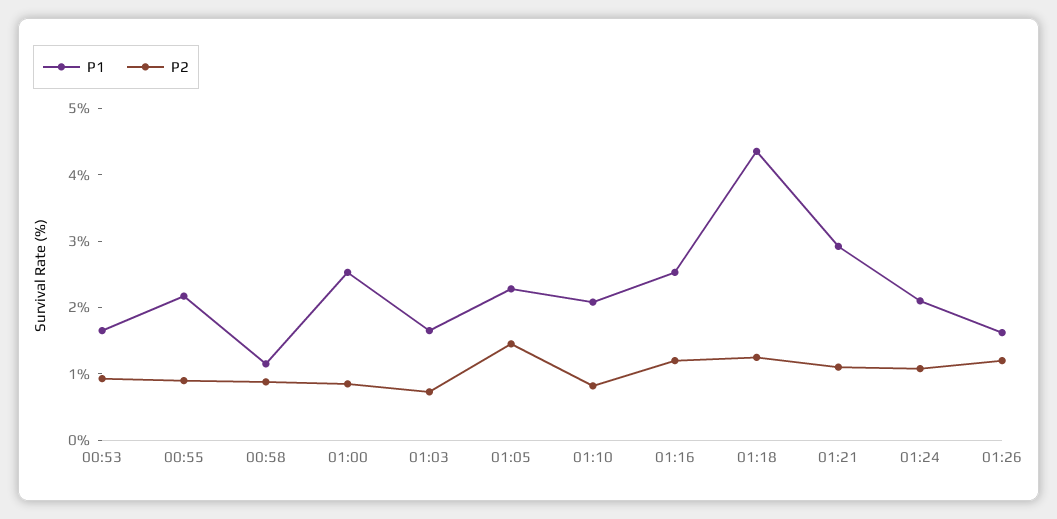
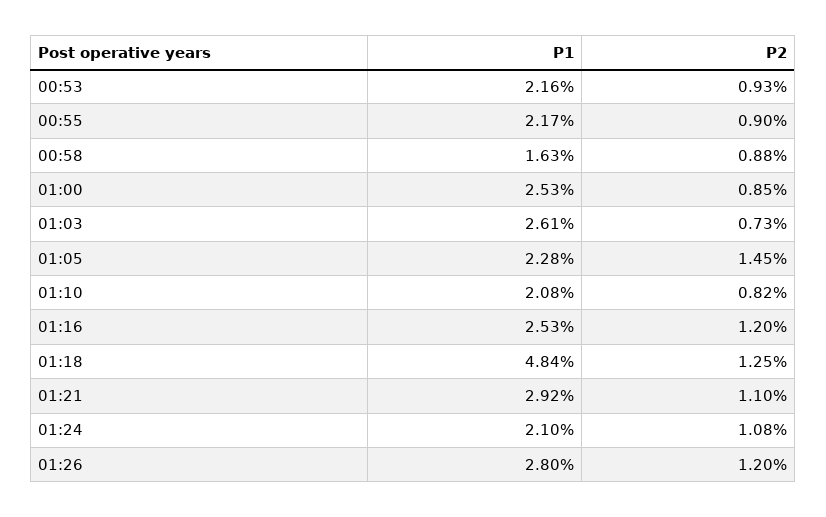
P1, 00:53: 1.6 -> 2.16
P1, 00:58: 1.2 -> 1.63
P1, 01:03: 1.6 -> 2.61
P1, 01:18: 4.4 -> 4.84
P1, 01:26: 1.6 -> 2.8

